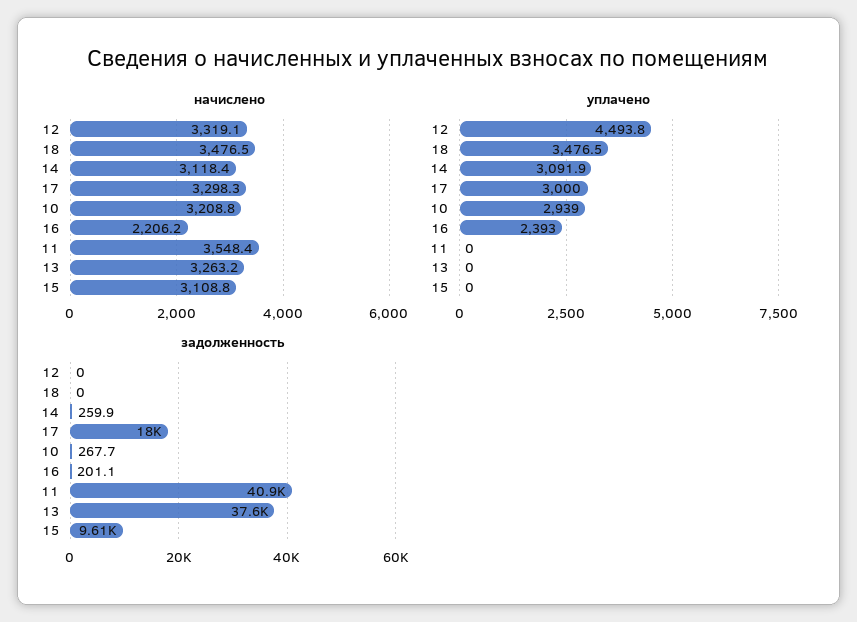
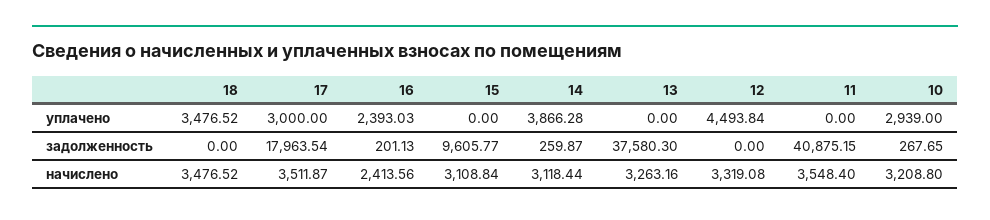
начислено, 17: 3298.3 -> 3511.87
начислено, 16: 2206.2 -> 2413.56
уплачено, 14: 3091.9 -> 3866.28

